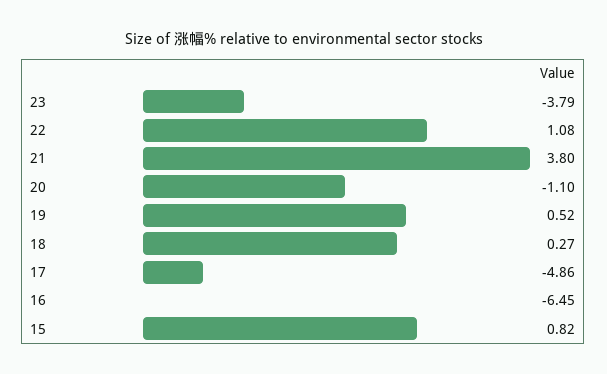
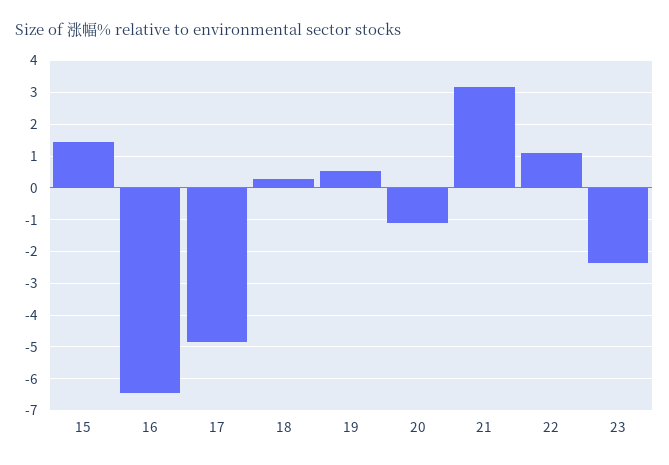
23: -3.79 -> -2.4
21: 3.8 -> 3.2
15: 0.82 -> 1.4

